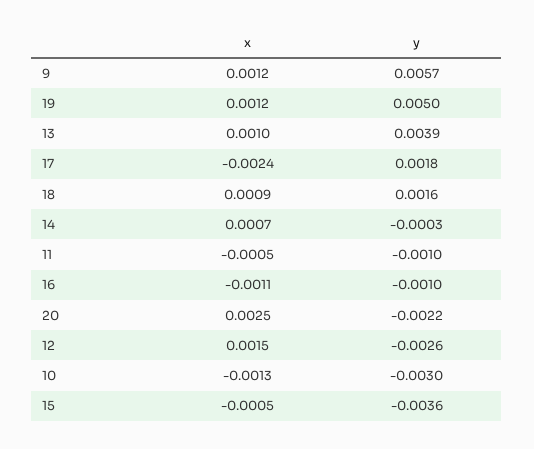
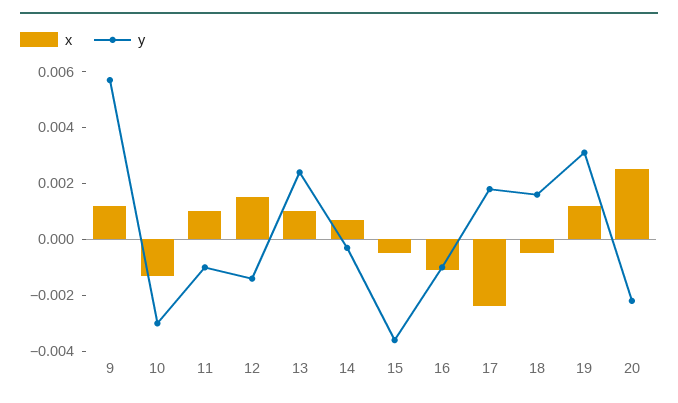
y, 19: 0.005 -> 0.003
y, 13: 0.0039 -> 0.0025
x, 18: 0.0009 -> -0.0005
x, 11: -0.0005 -> 0.001
y, 12: -0.0026 -> -0.0015

